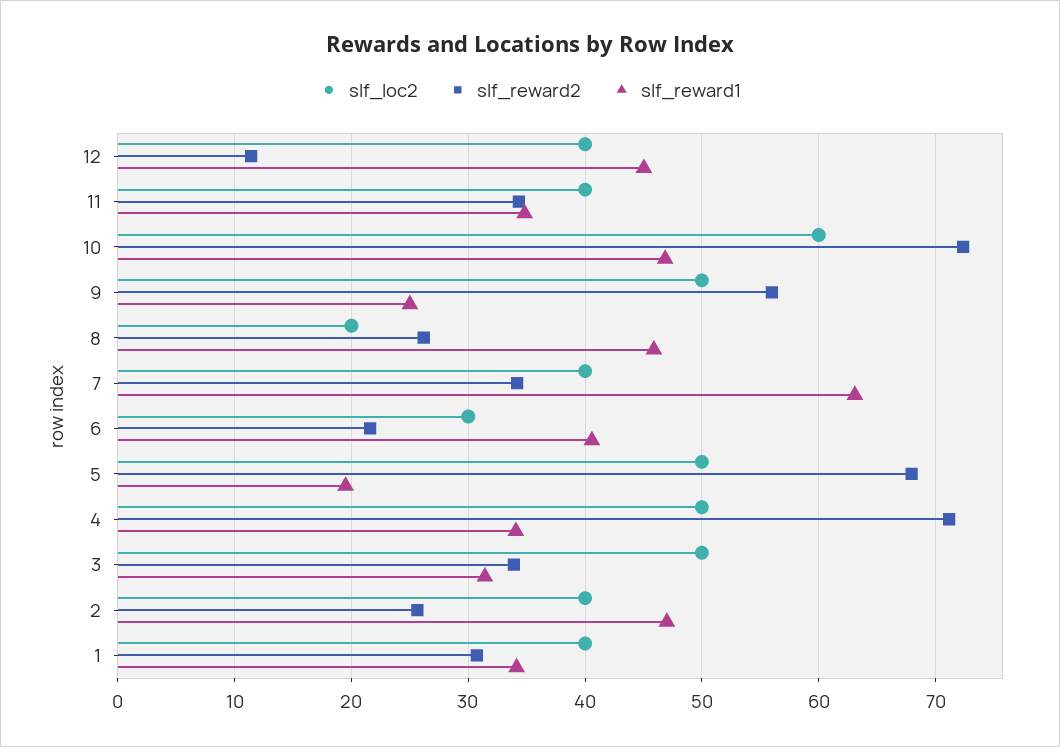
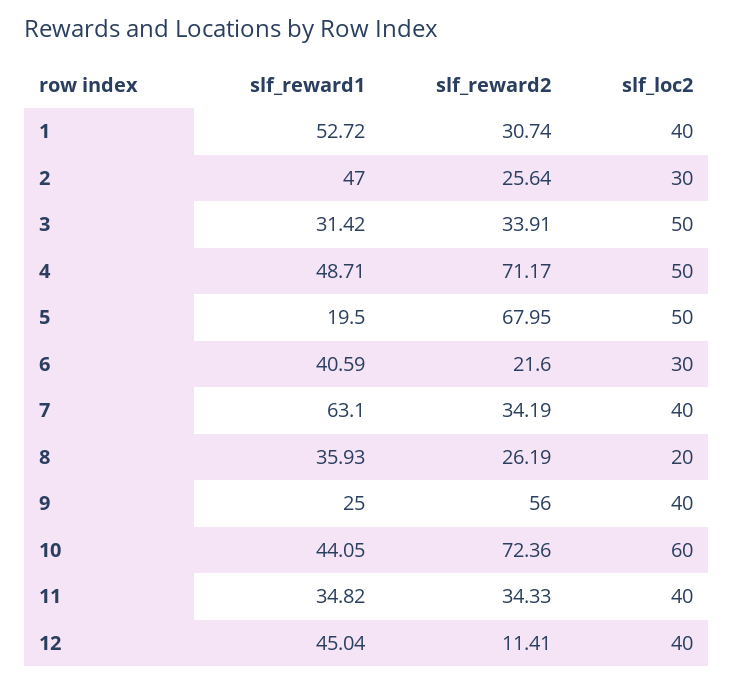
slf_reward1, 10: 47 -> 44.05
slf_loc2, 9: 50 -> 40
slf_reward1, 8: 46 -> 35.93
slf_reward1, 4: 34 -> 48.71
slf_loc2, 2: 40 -> 30
slf_reward1, 1: 34 -> 52.72

